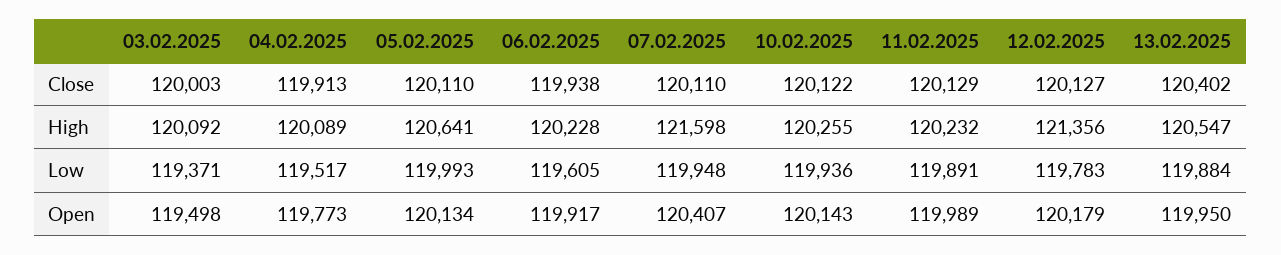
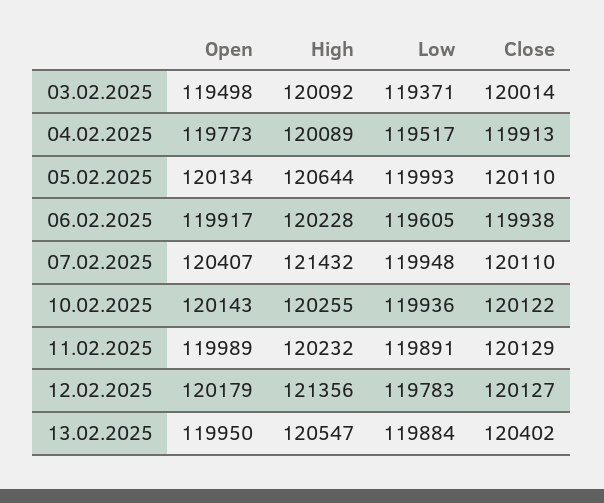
03.02.2025, Close: 120003 -> 120014
05.02.2025, High: 120641 -> 120644
07.02.2025, High: 121598 -> 121432

